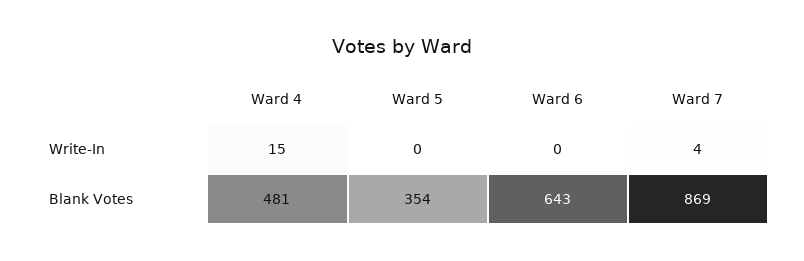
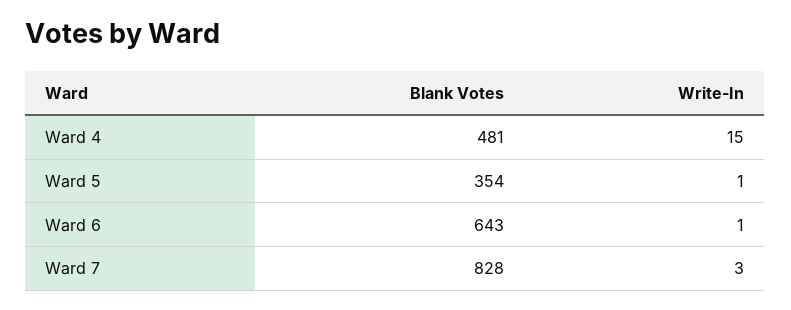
Ward 5, Write-In: 0 -> 1
Ward 6, Write-In: 0 -> 1
Ward 7, Write-In: 4 -> 3
Ward 7, Blank Votes: 869 -> 828

